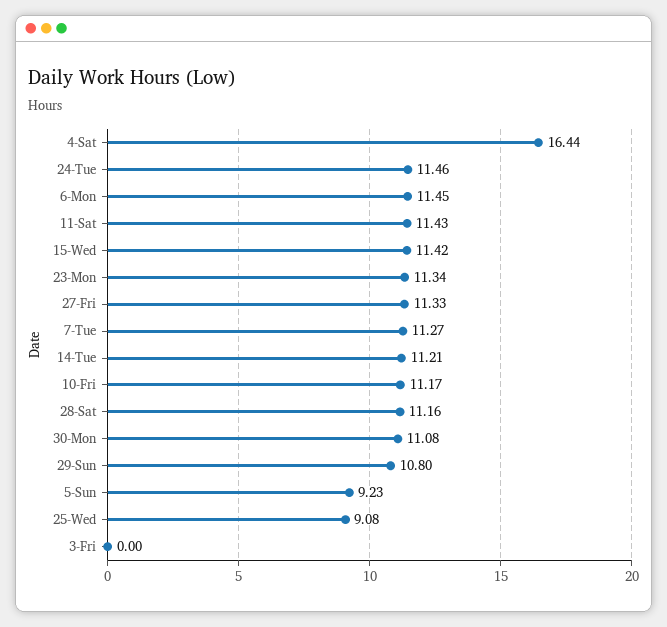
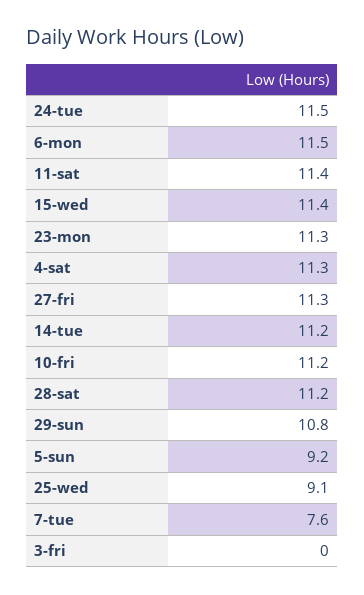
4-Sat: 16.44 -> 11.3
7-Tue: 11.27 -> 7.6
30-Mon: 11.08 -> none

